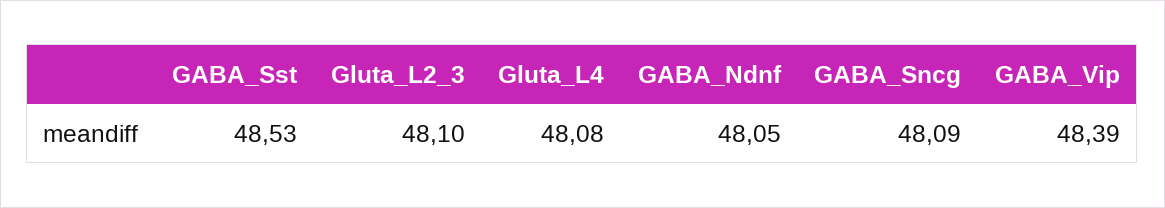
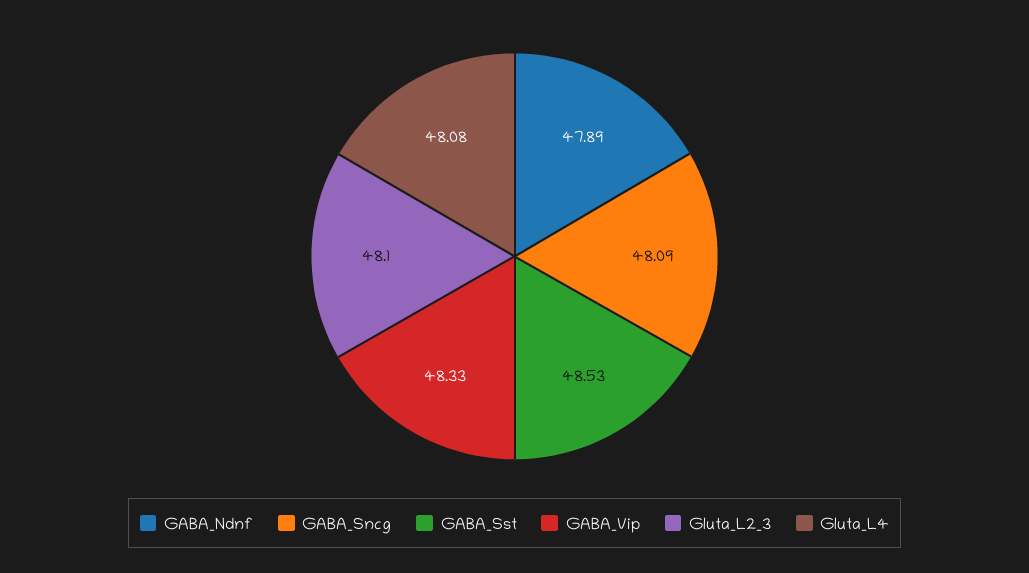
GABA_Ndnf: 48.05 -> 47.89
GABA_Vip: 48.39 -> 48.33

